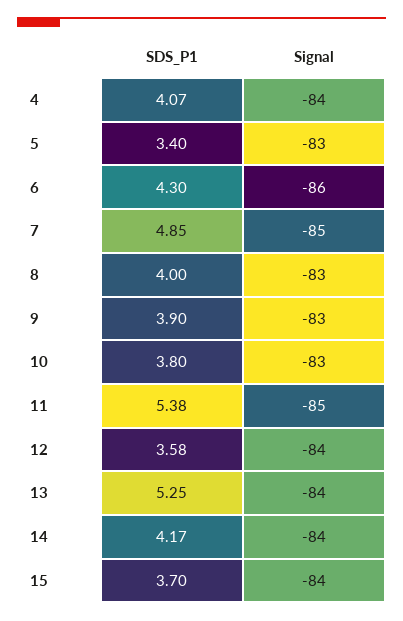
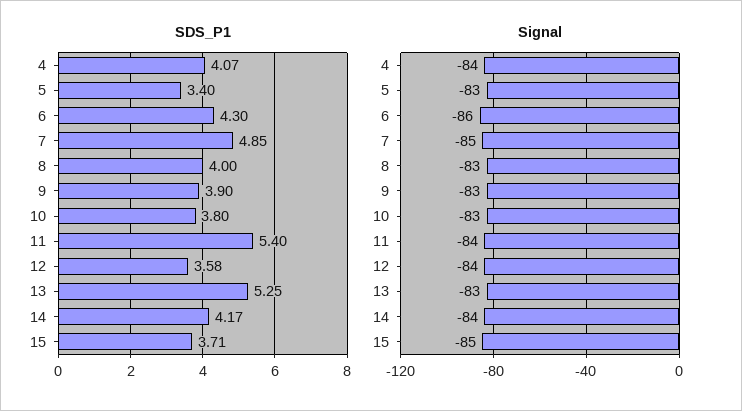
SDS_P1, 11: 5.38 -> 5.4
Signal, 11: -85 -> -84
Signal, 13: -84 -> -83
SDS_P1, 15: 3.7 -> 3.71
Signal, 15: -84 -> -85

